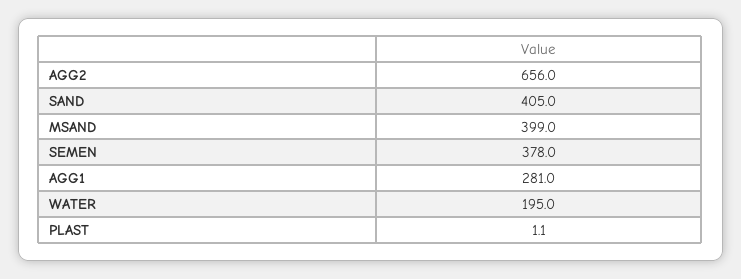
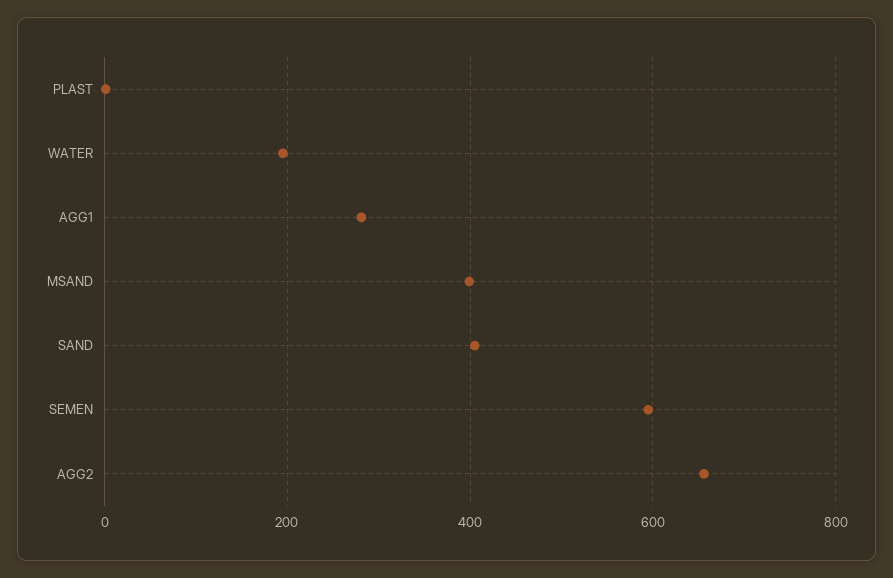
SEMEN: 378 -> 600

